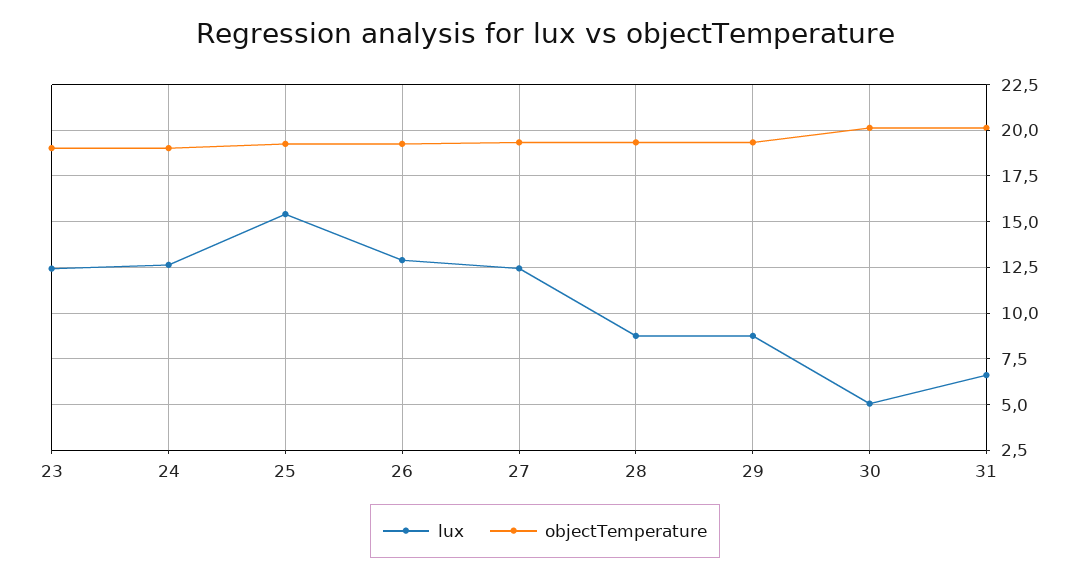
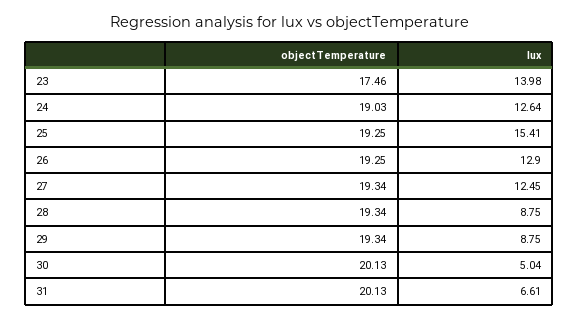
lux, 23: 12.5 -> 13.98
objectTemperature, 23: 19 -> 17.46

